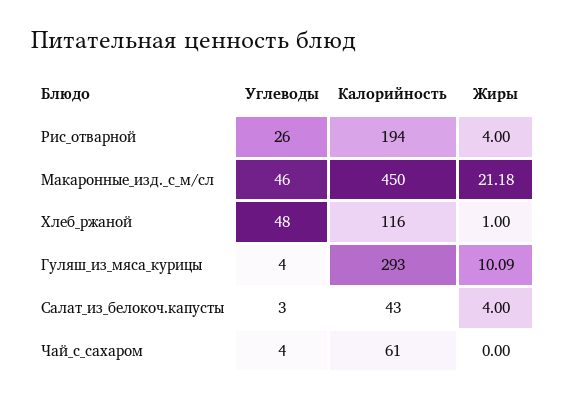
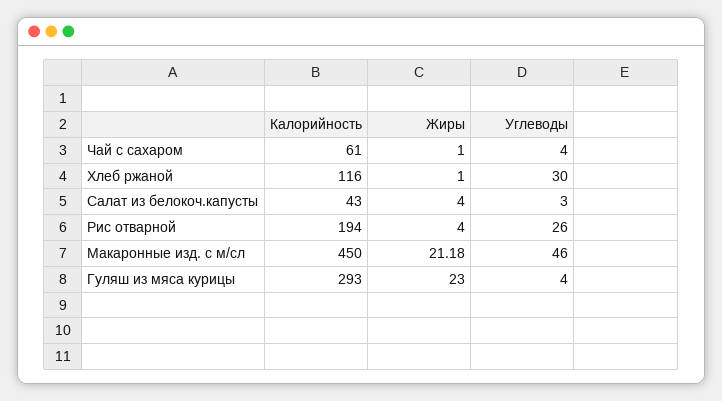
Углеводы, Хлеб_ржаной: 48 -> 30
Жиры, Гуляш_из_мяса_курицы: 10.09 -> 23
Жиры, Чай_с_сахаром: 0 -> 1

